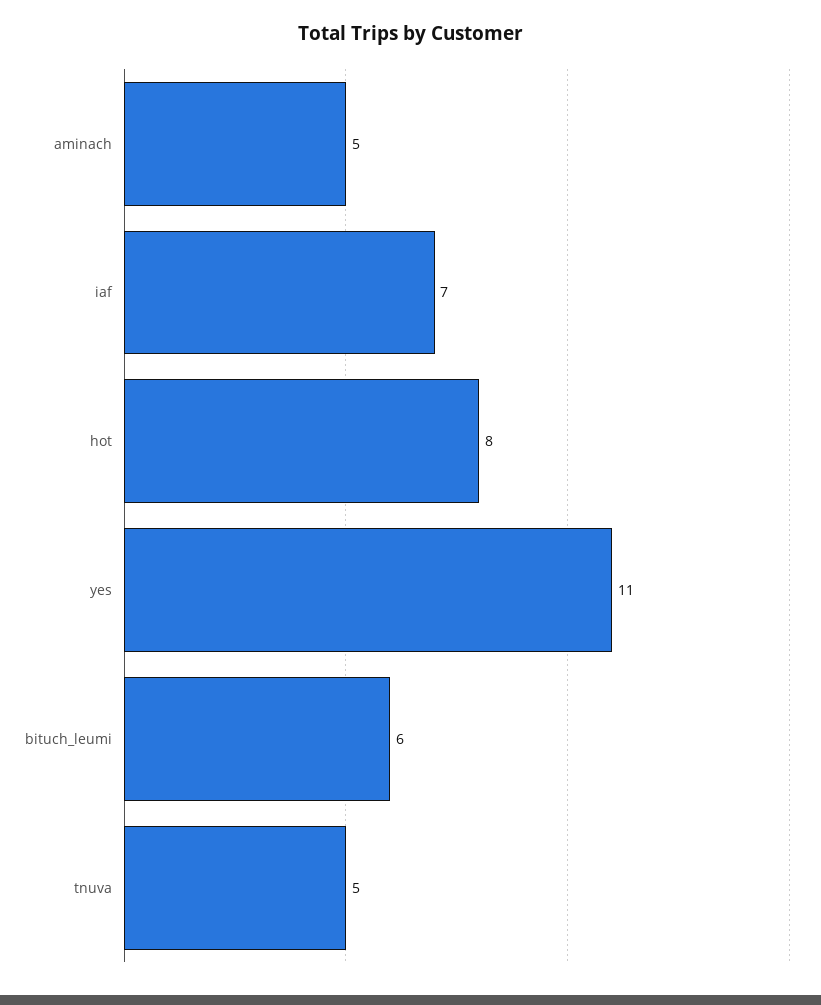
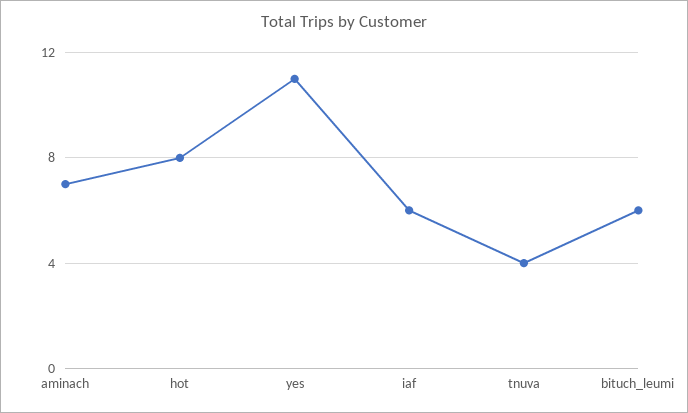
aminach: 5 -> 7
iaf: 7 -> 6
tnuva: 5 -> 4

